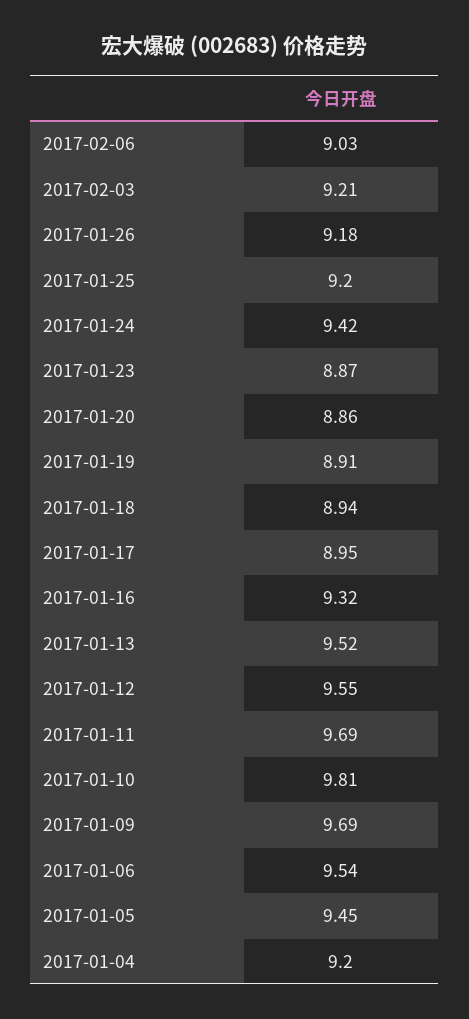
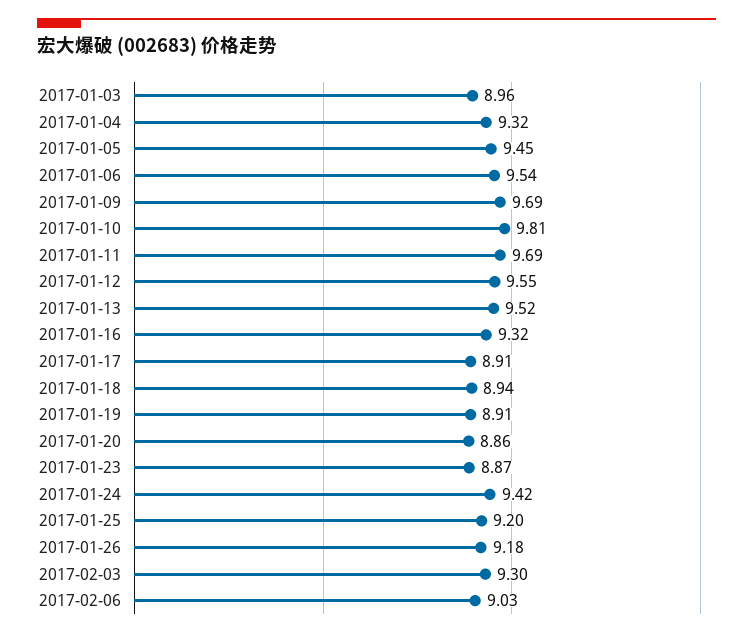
2017-02-03: 9.21 -> 9.3
2017-01-17: 8.95 -> 8.91
2017-01-04: 9.2 -> 9.32
2017-01-03: none -> 8.96

